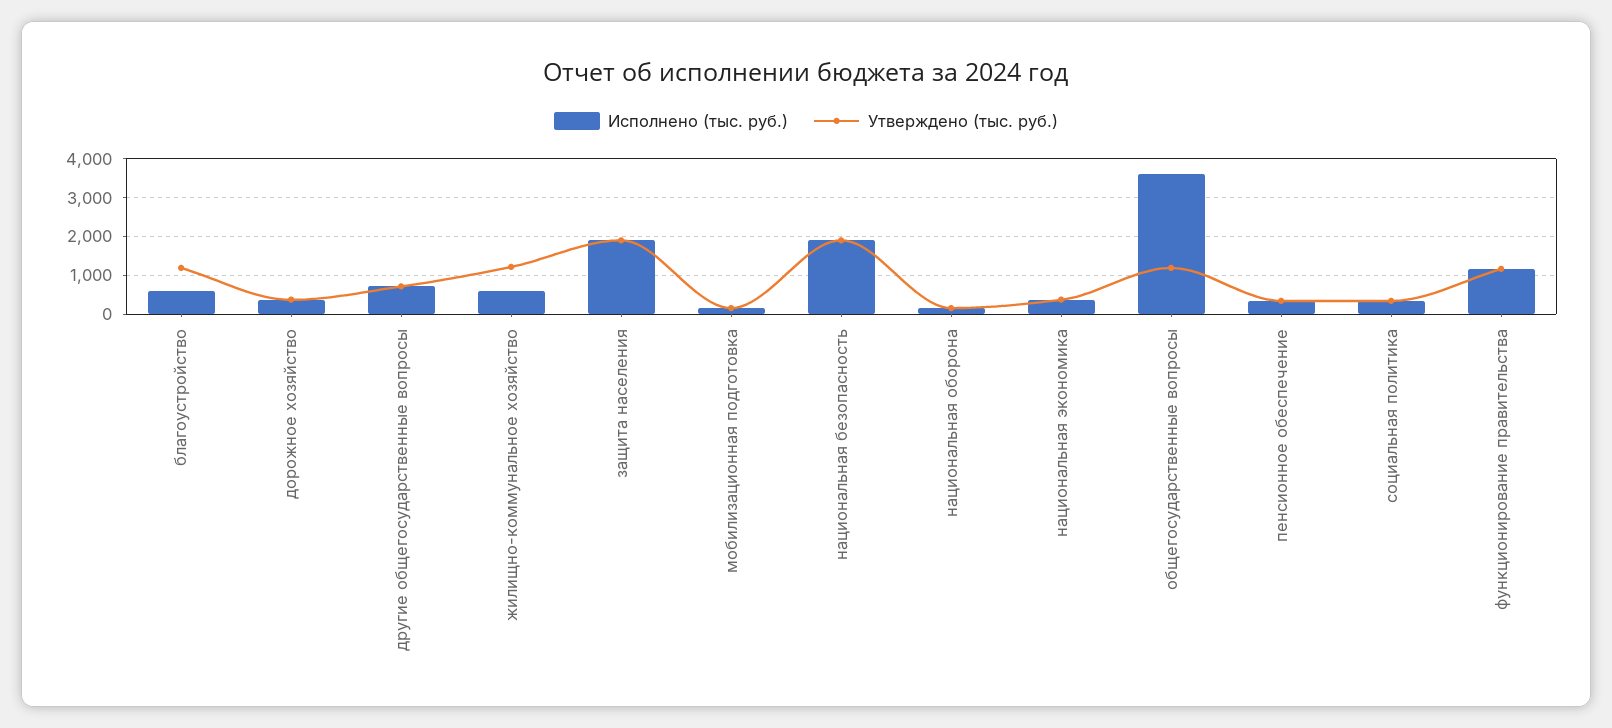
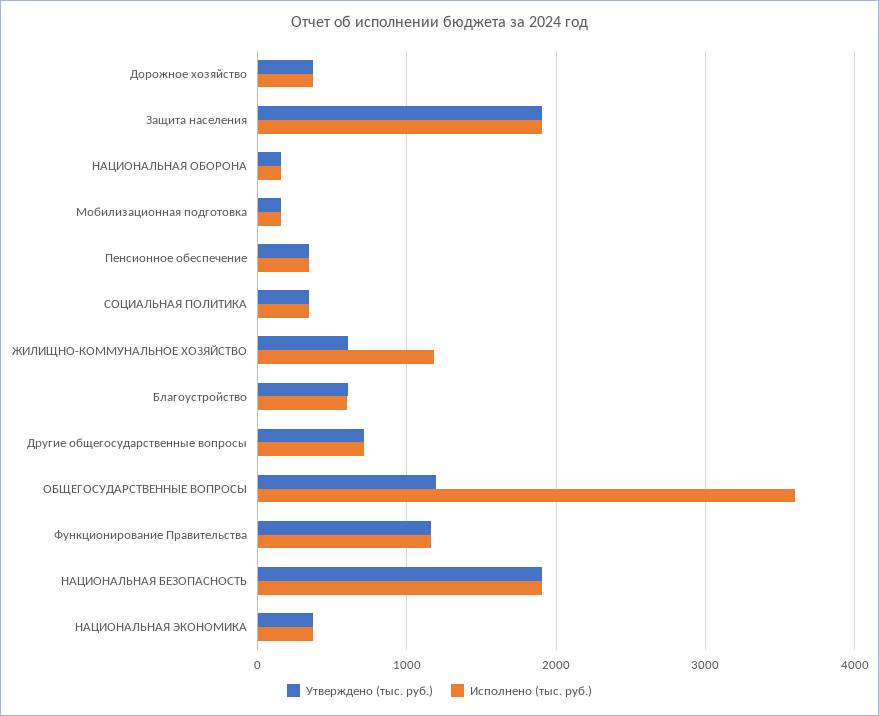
Утверждено (тыс. руб.), благоустройство: 1200 -> 600
Исполнено (тыс. руб.), жилищно-коммунальное хозяйство: 600 -> 1200
Утверждено (тыс. руб.), жилищно-коммунальное хозяйство: 1200 -> 600

